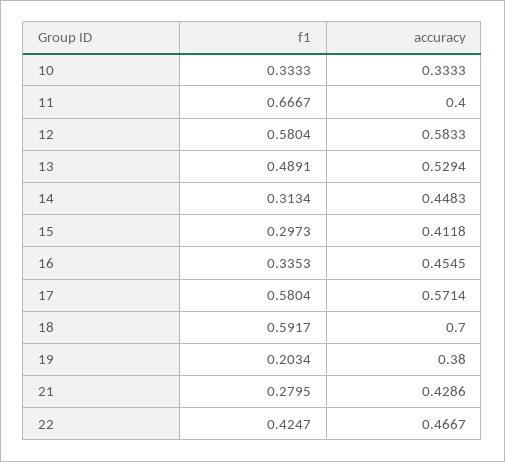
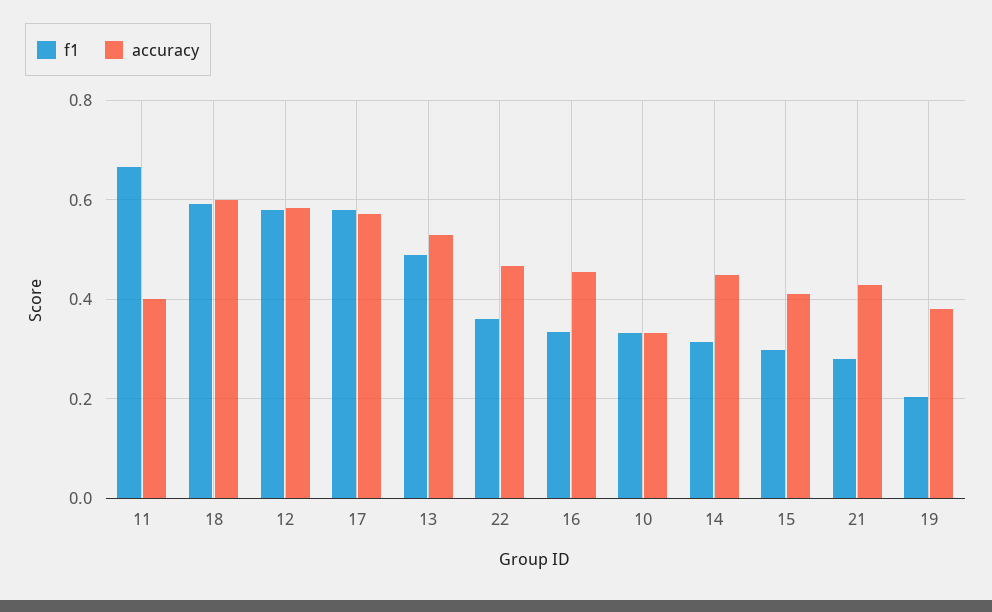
accuracy, 18: 0.7 -> 0.6
f1, 22: 0.4247 -> 0.36

